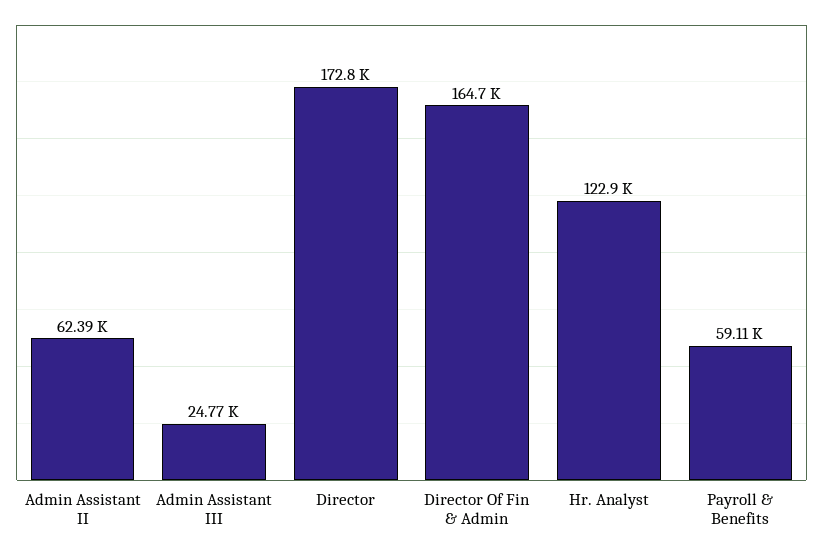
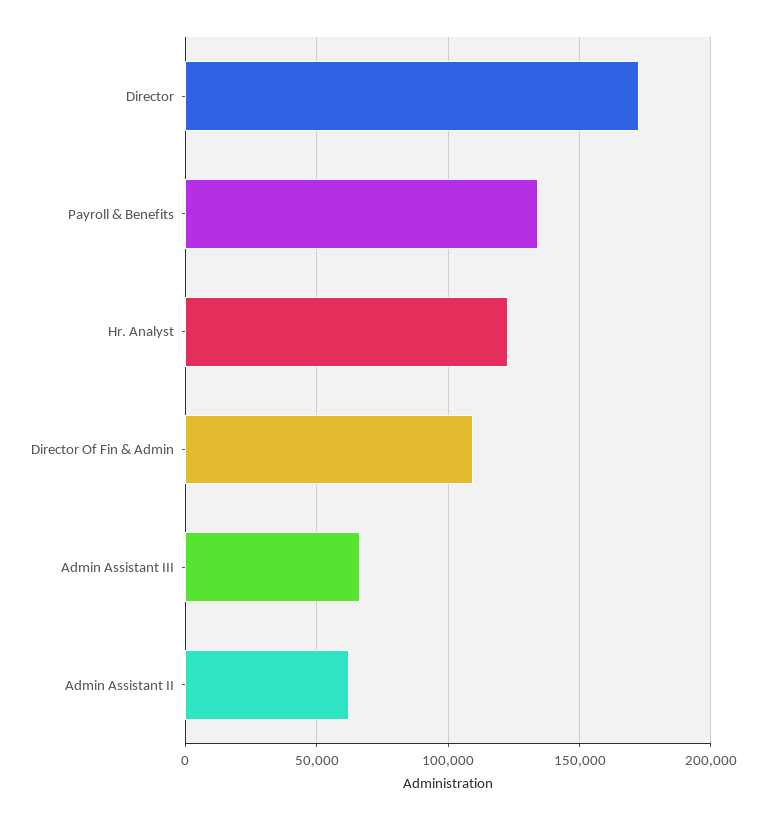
Admin Assistant III: 24770 -> 65000
Director Of Fin & Admin: 164700 -> 110000
Payroll & Benefits: 59110 -> 135000

